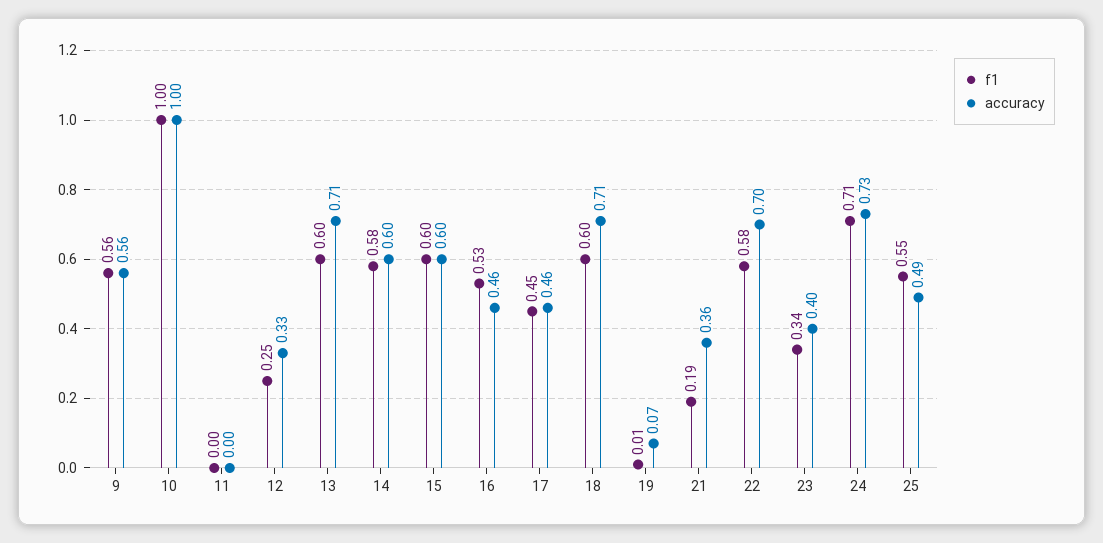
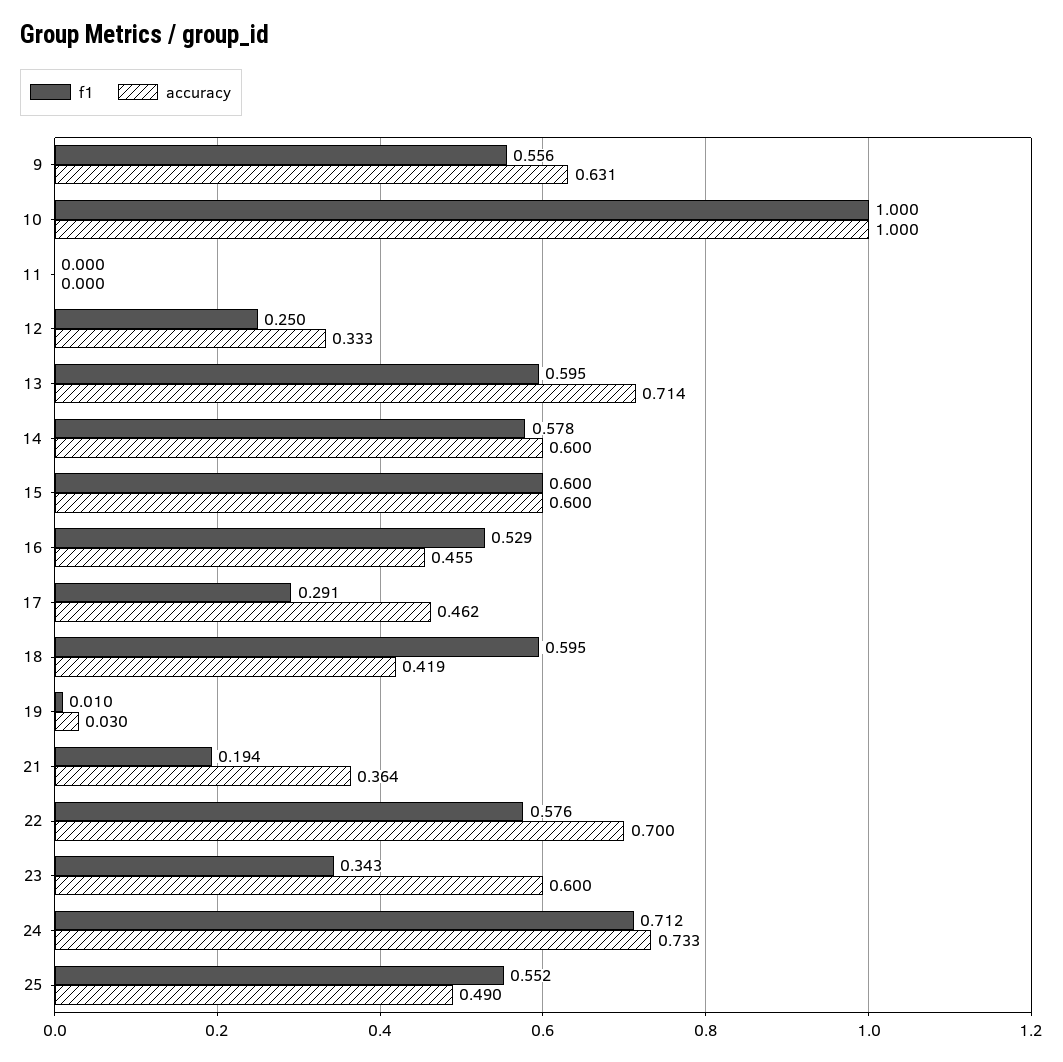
accuracy, 9: 0.56 -> 0.631
f1, 17: 0.45 -> 0.291
accuracy, 18: 0.71 -> 0.419
accuracy, 19: 0.07 -> 0.03
accuracy, 23: 0.4 -> 0.6

